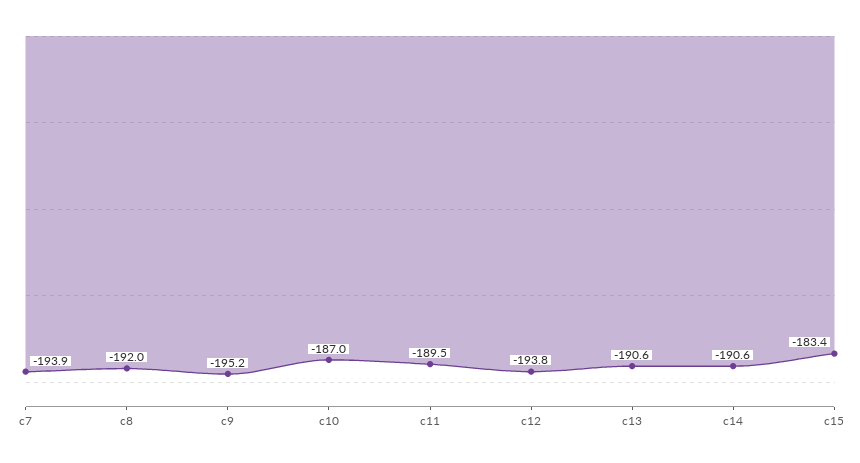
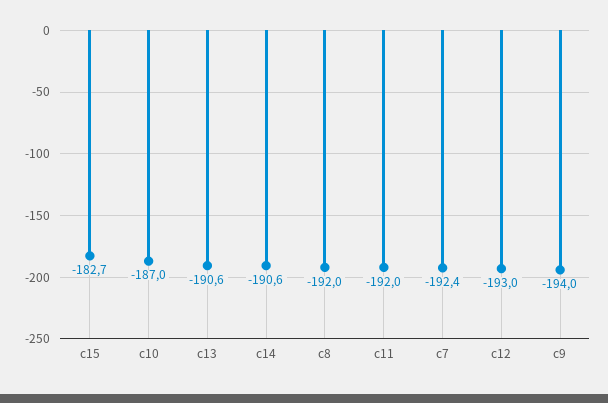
c7: -193.9 -> -192.4
c9: -195.2 -> -194
c11: -189.5 -> -192
c12: -193.8 -> -193
c15: -183.4 -> -182.7

